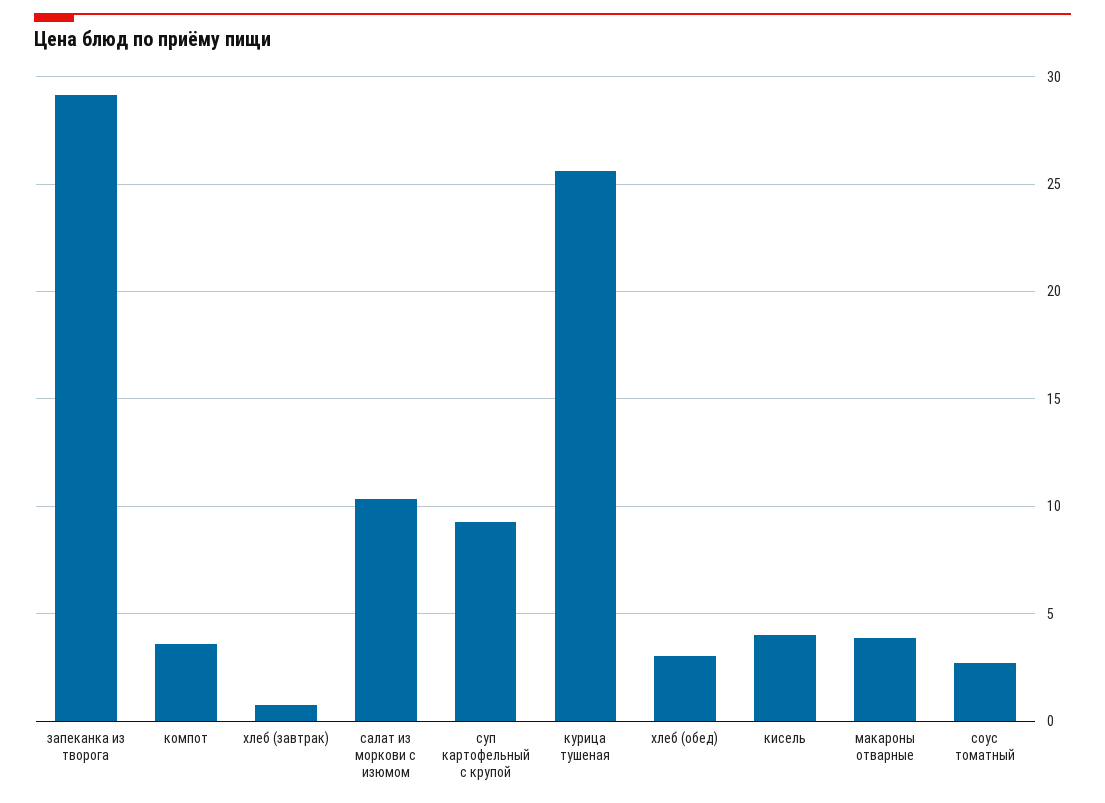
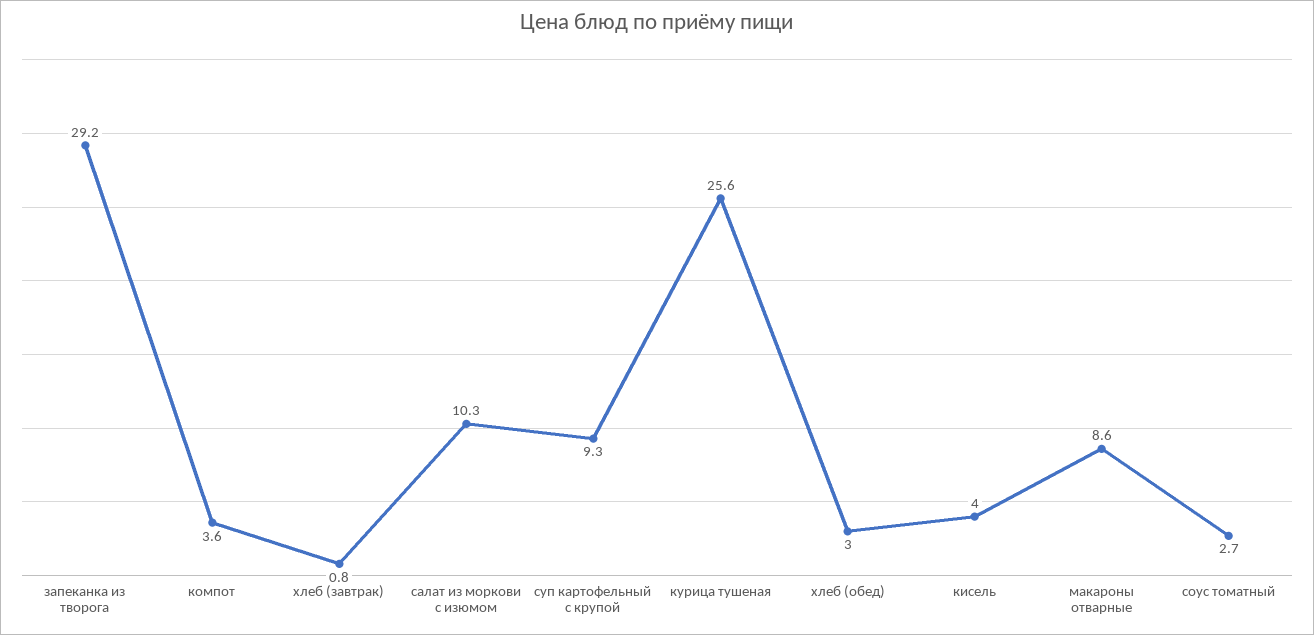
макароны отварные: 4 -> 8.6

